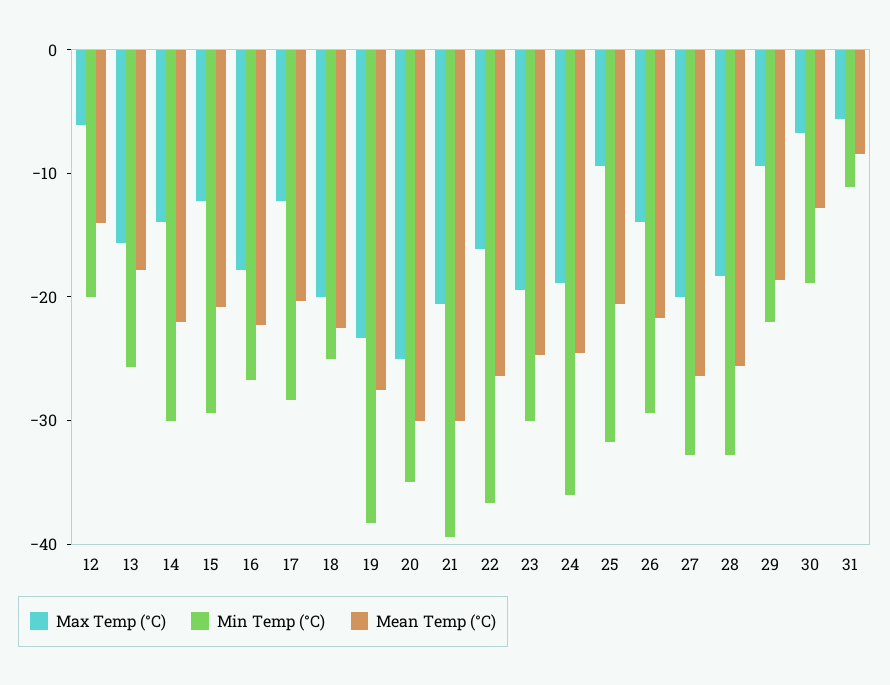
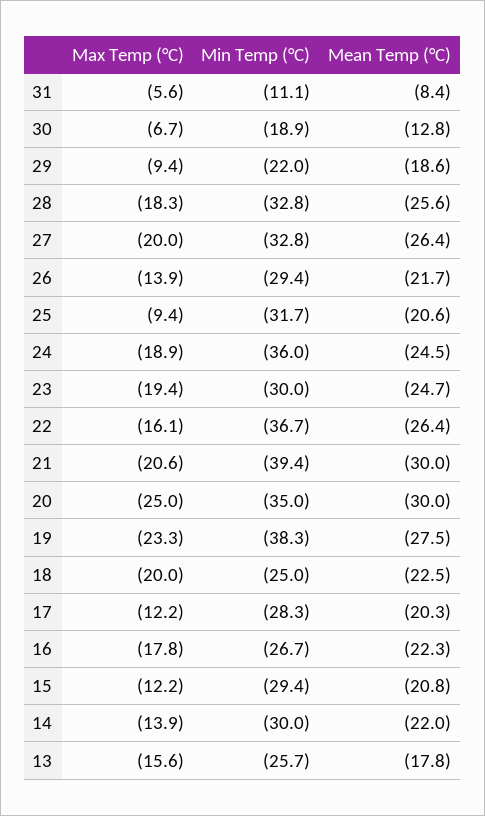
Max Temp (°C), 12: -6 -> none
Min Temp (°C), 12: -20 -> none
Mean Temp (°C), 12: -14 -> none

